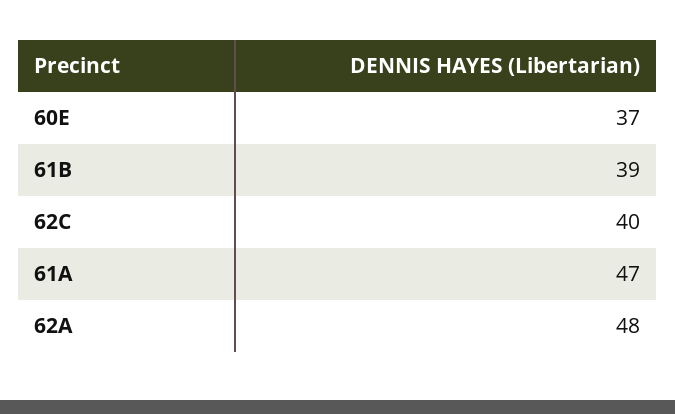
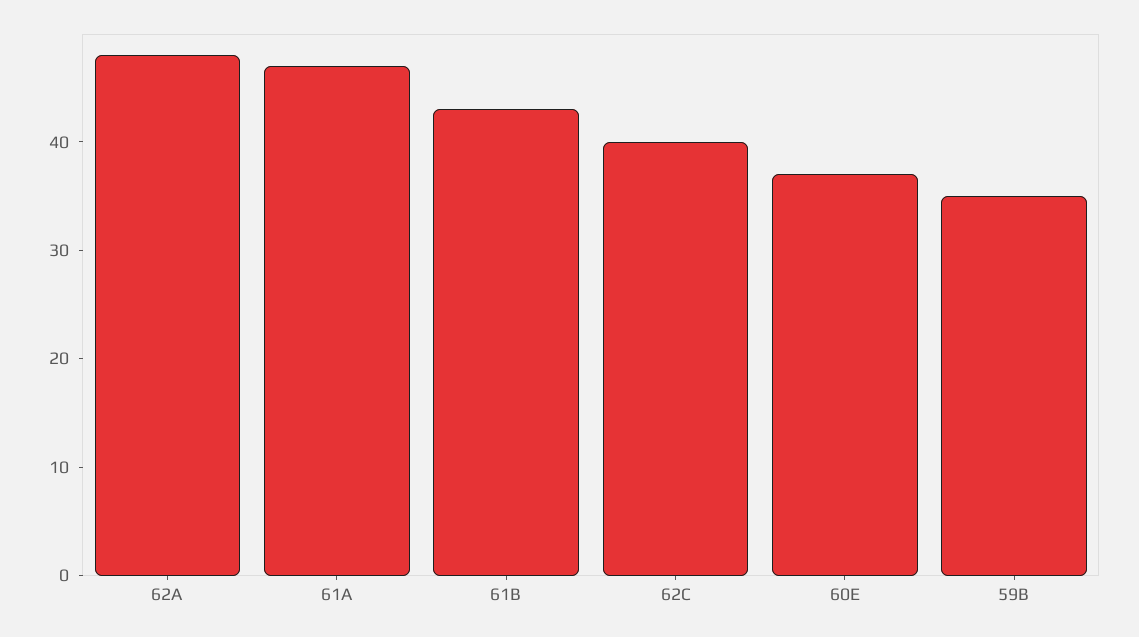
61B: 39 -> 43
59B: none -> 35

